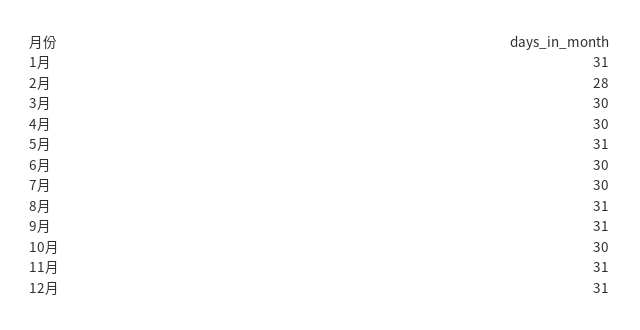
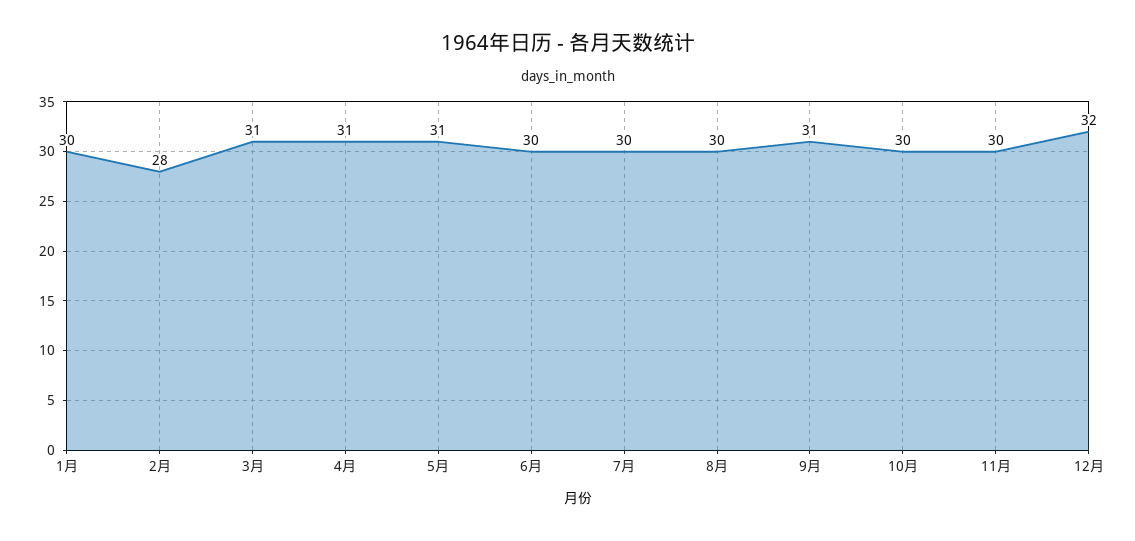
1月: 31 -> 30
3月: 30 -> 31
4月: 30 -> 31
8月: 31 -> 30
11月: 31 -> 30
12月: 31 -> 32

